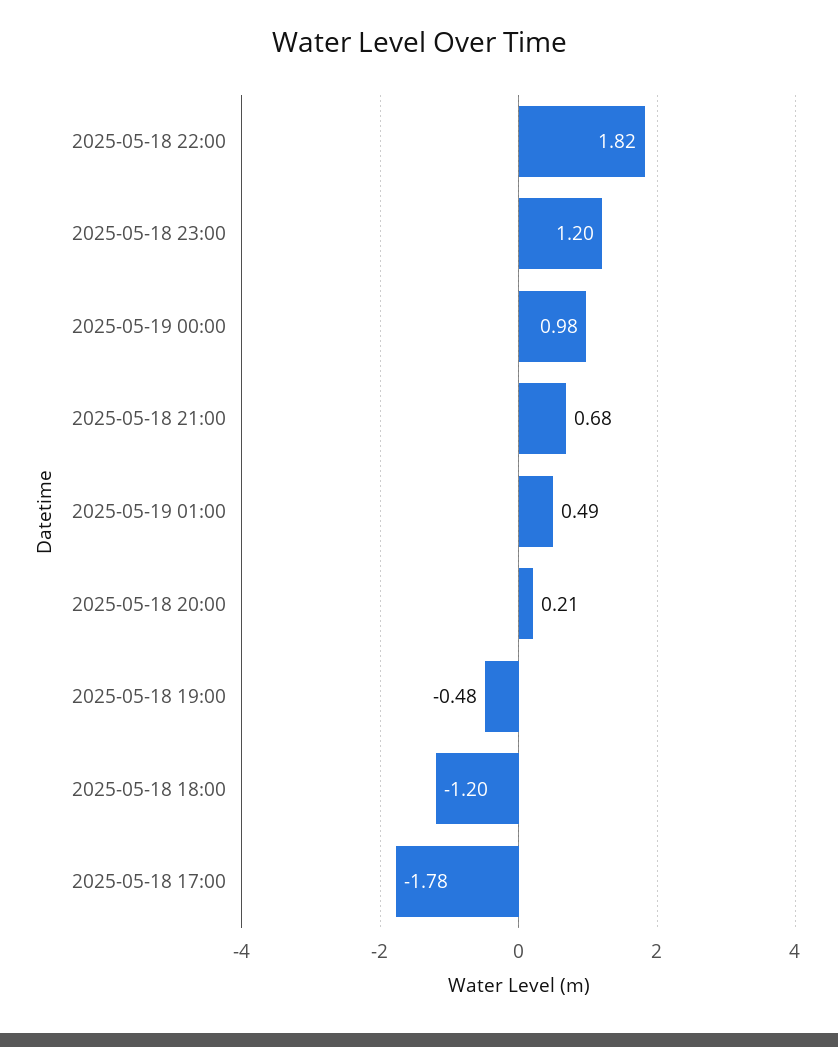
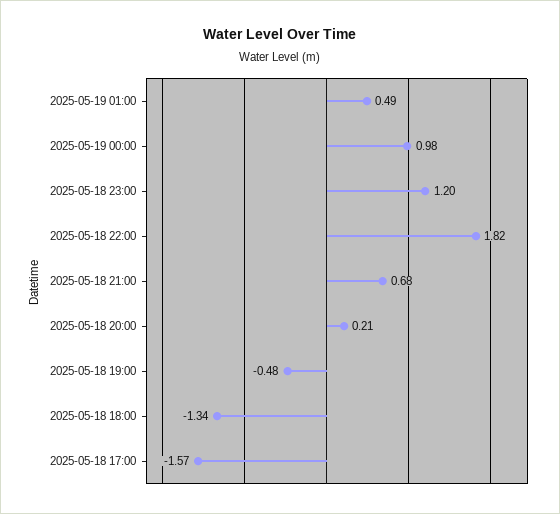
2025-05-18 18:00: -1.2 -> -1.34
2025-05-18 17:00: -1.78 -> -1.57

